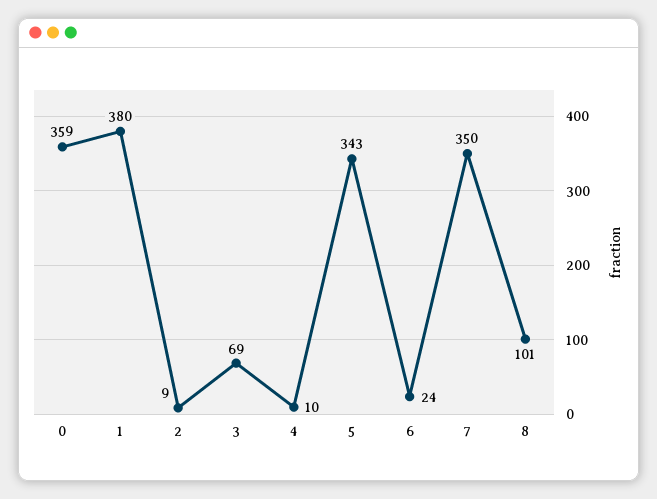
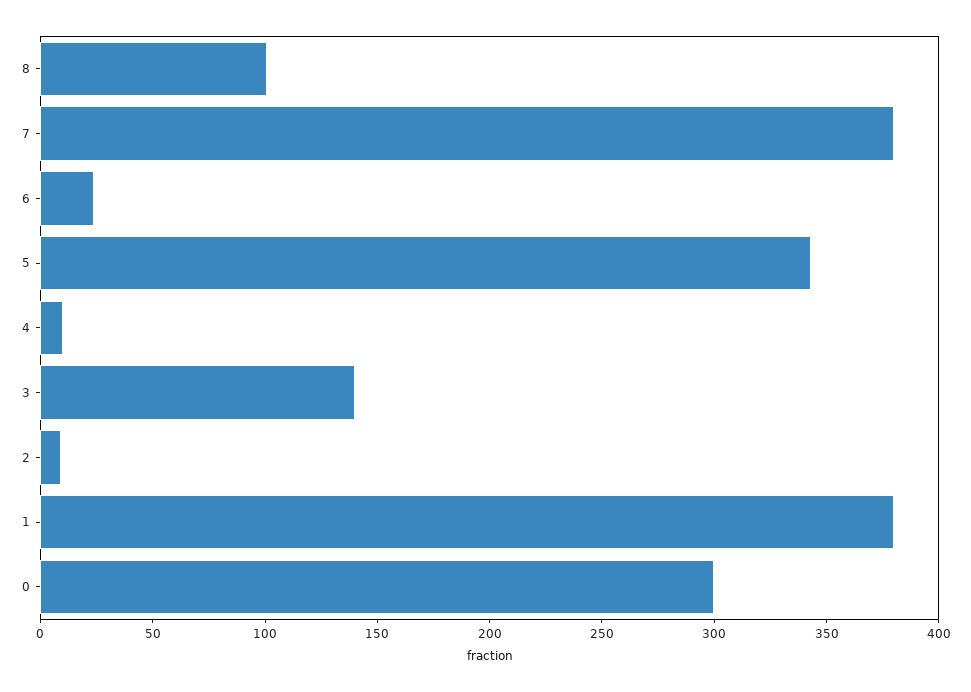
0: 359 -> 300
3: 69 -> 140
7: 350 -> 380

